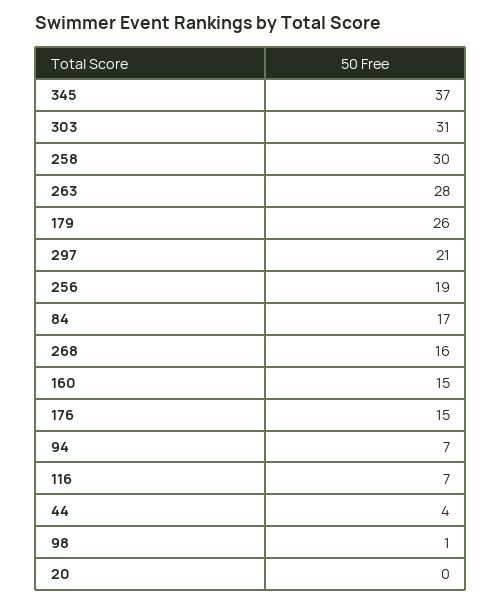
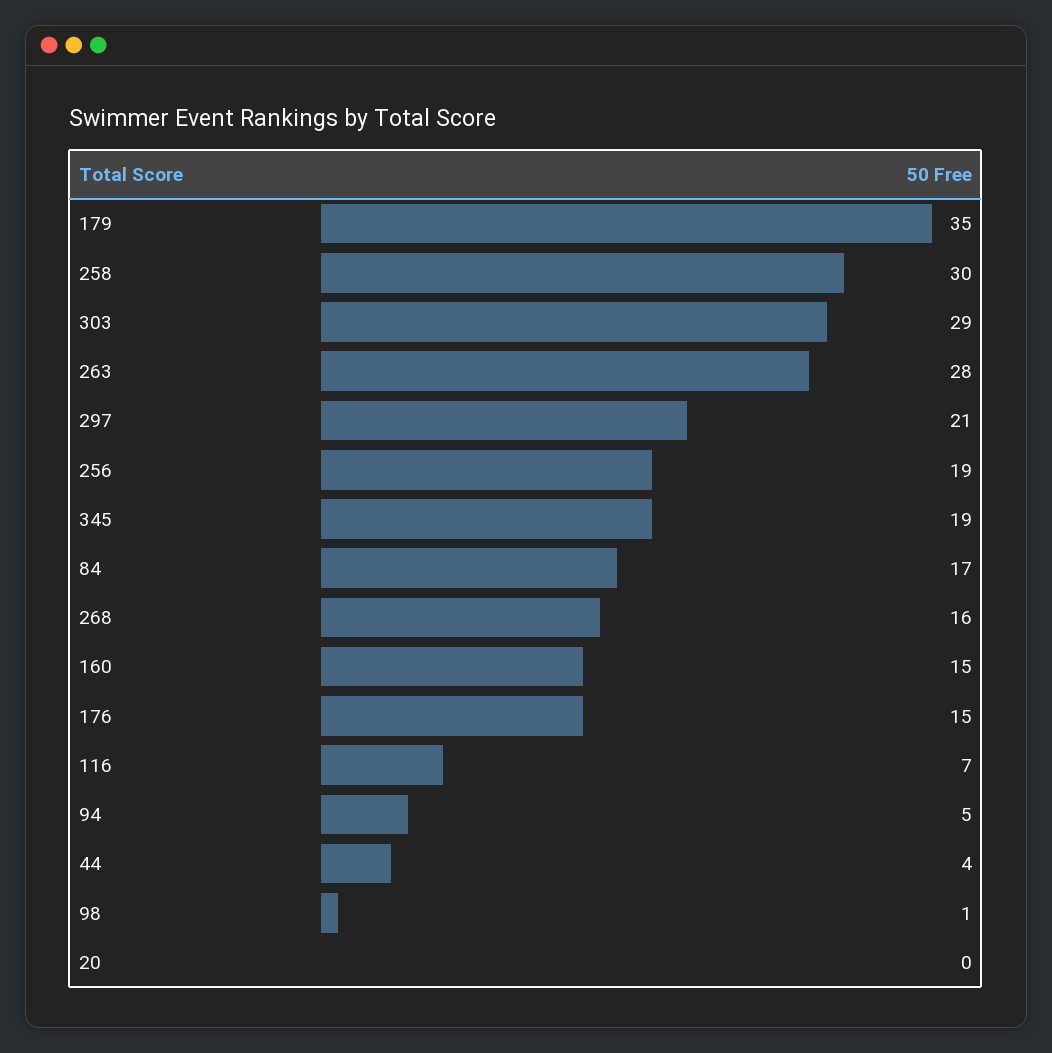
345: 37 -> 19
303: 31 -> 29
179: 26 -> 35
94: 7 -> 5

